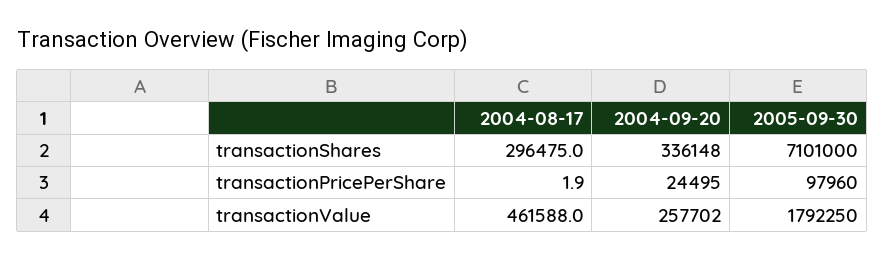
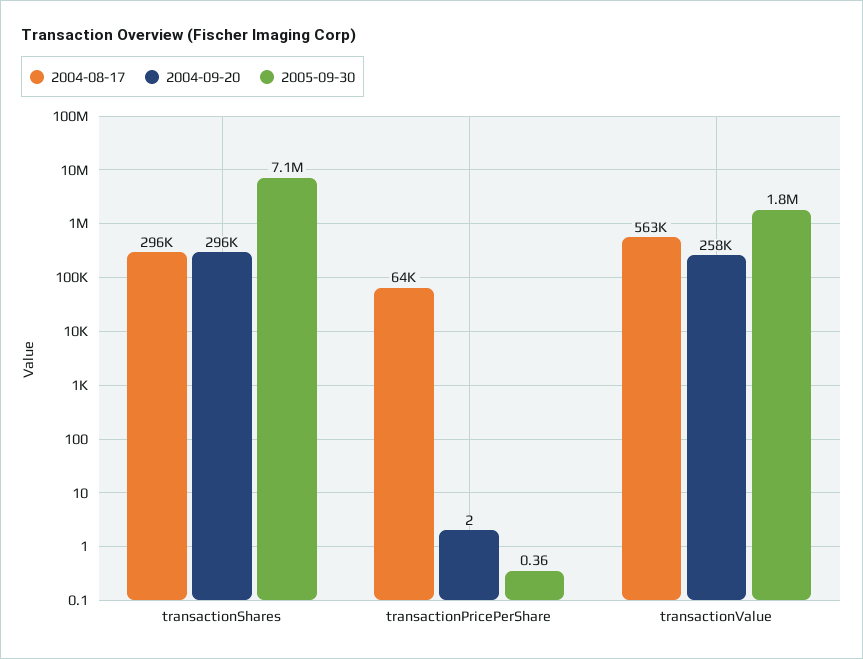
2004-09-20, transactionShares: 336148 -> 296000
2004-08-17, transactionPricePerShare: 1.9 -> 64000
2004-09-20, transactionPricePerShare: 24495 -> 2
2005-09-30, transactionPricePerShare: 97960 -> 0.36
2004-08-17, transactionValue: 461588 -> 563000

